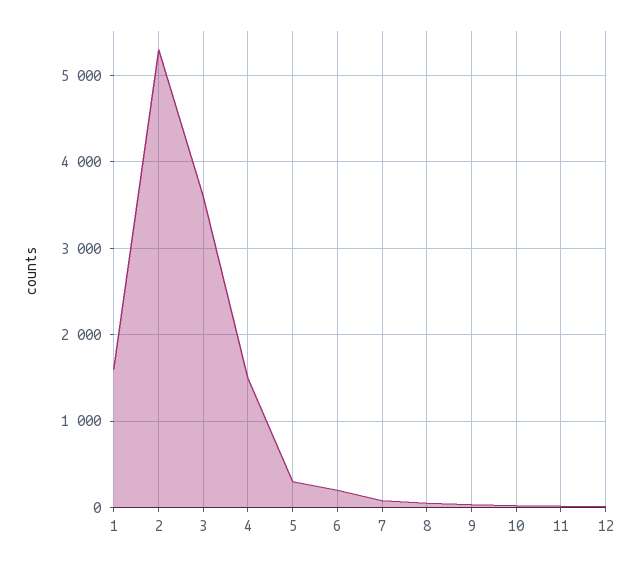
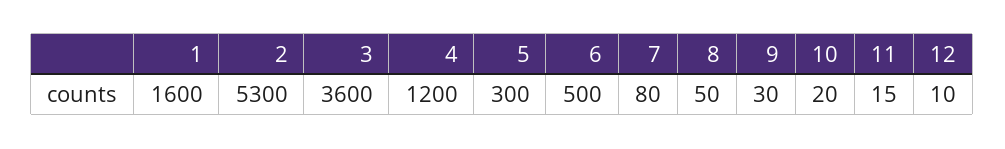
4: 1500 -> 1200
6: 200 -> 500

